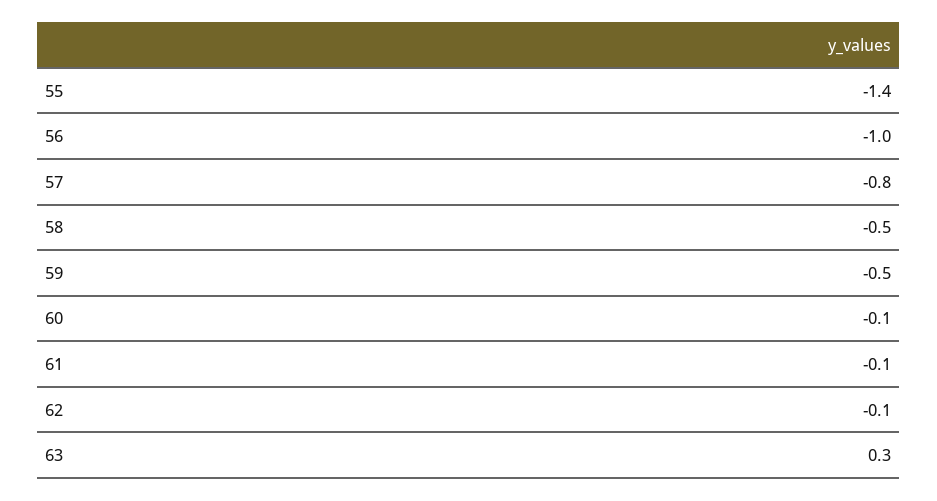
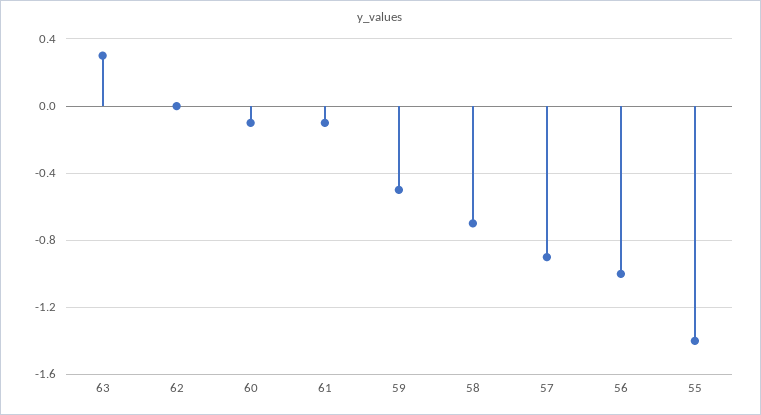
57: -0.8 -> -0.9
58: -0.5 -> -0.7
62: -0.1 -> 0

